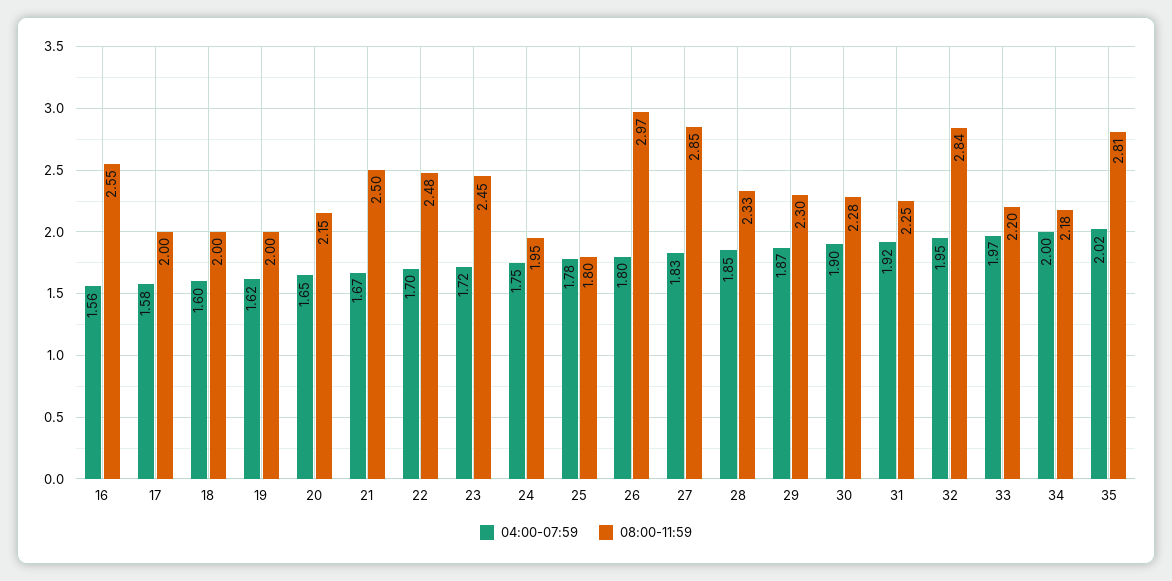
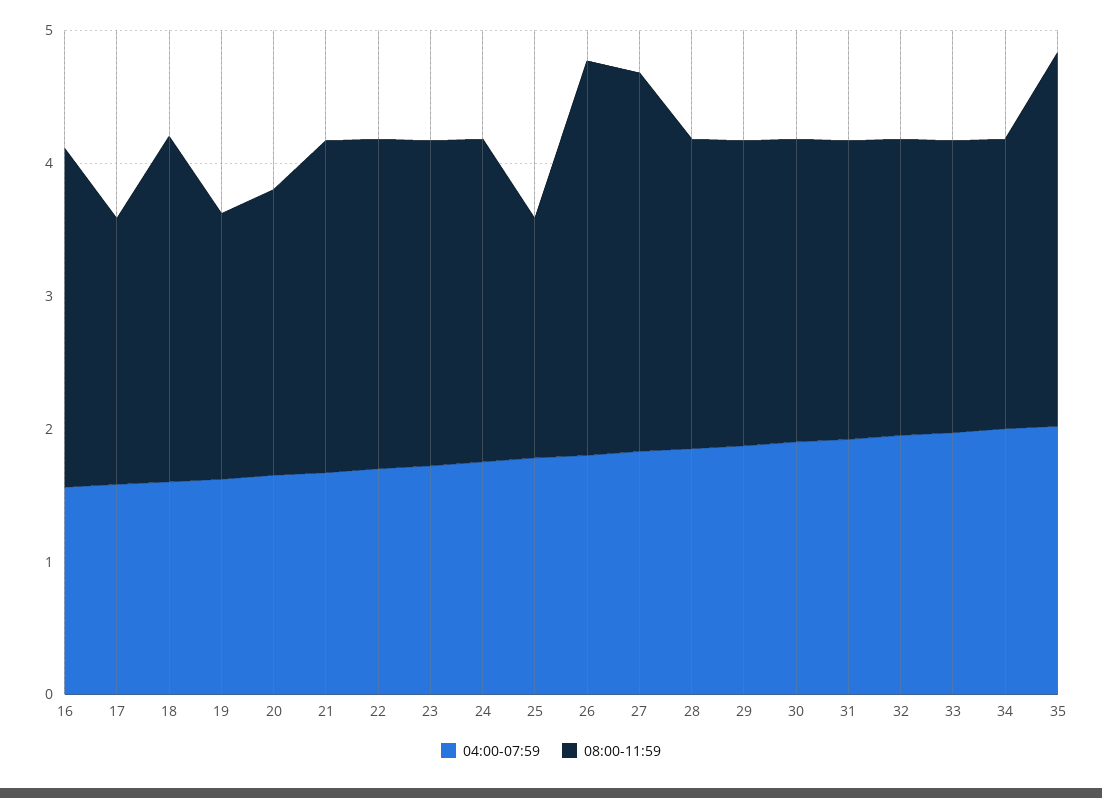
08:00-11:59, 18: 2 -> 2.6
08:00-11:59, 24: 1.95 -> 2.4
08:00-11:59, 32: 2.84 -> 2.2

